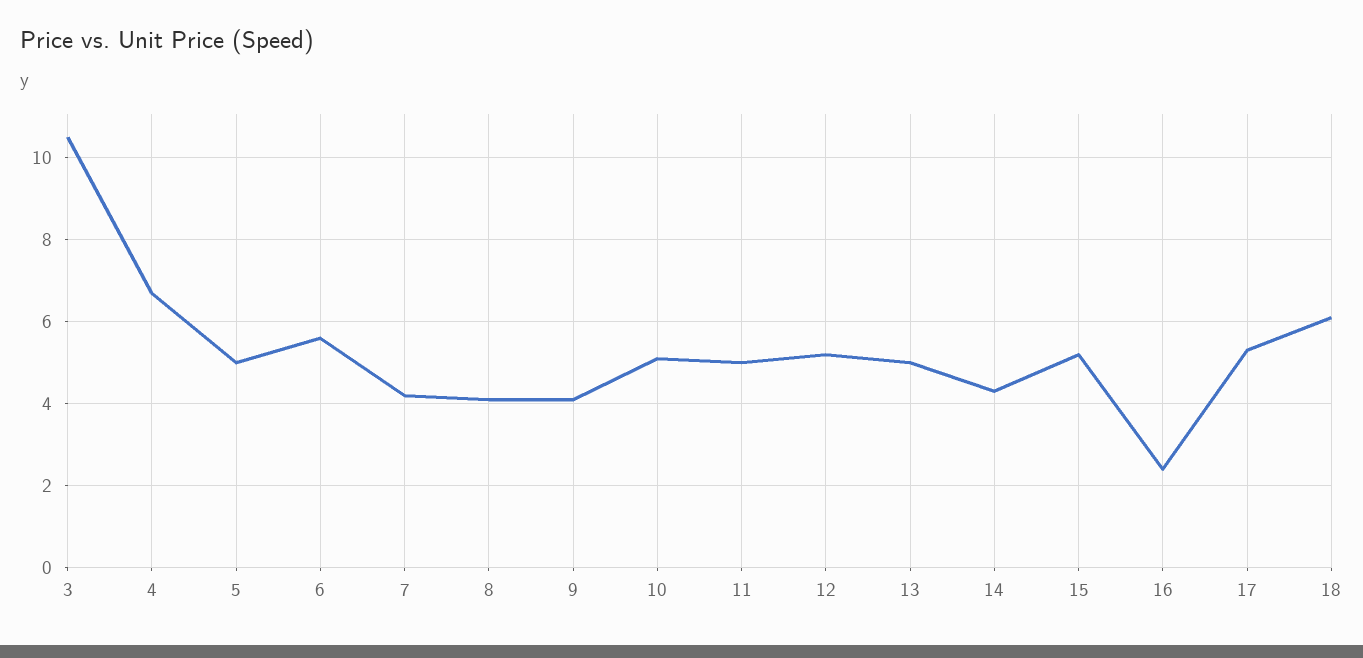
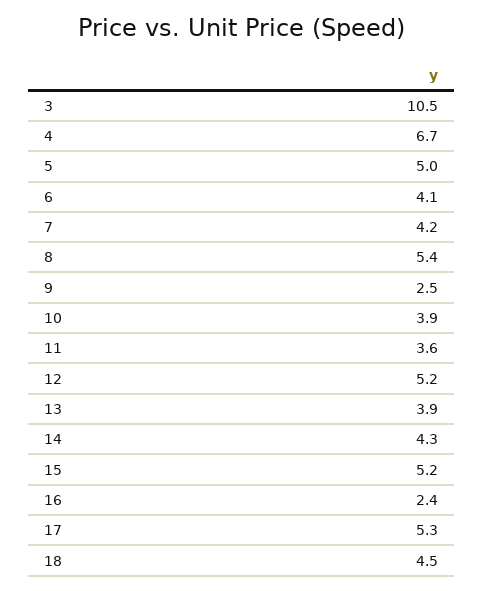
6: 5.5 -> 4.1
8: 4 -> 5.4
9: 4 -> 2.5
10: 5 -> 3.9
11: 5 -> 3.6
13: 5 -> 3.9
18: 6 -> 4.5

